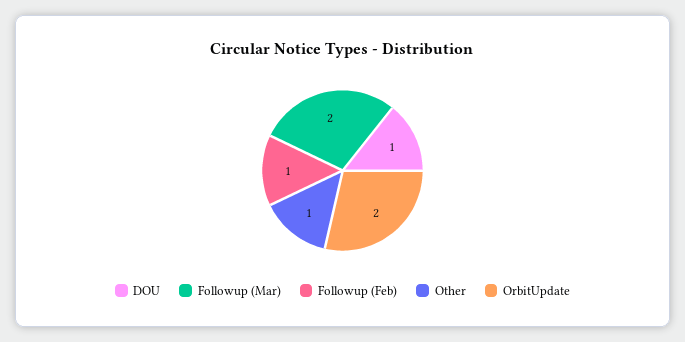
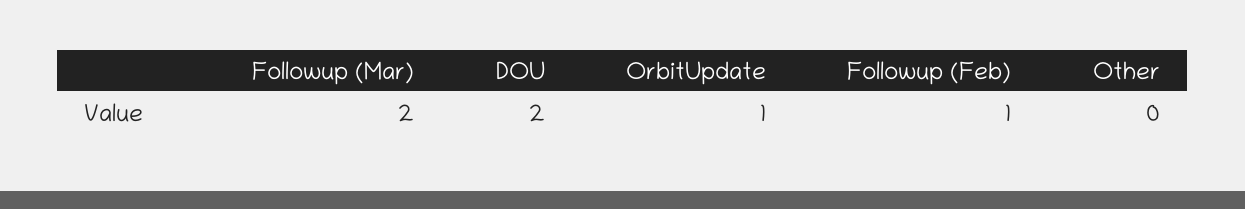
DOU: 1 -> 2
Other: 1 -> 0
OrbitUpdate: 2 -> 1

